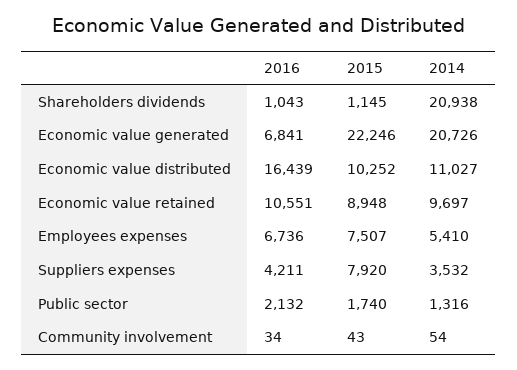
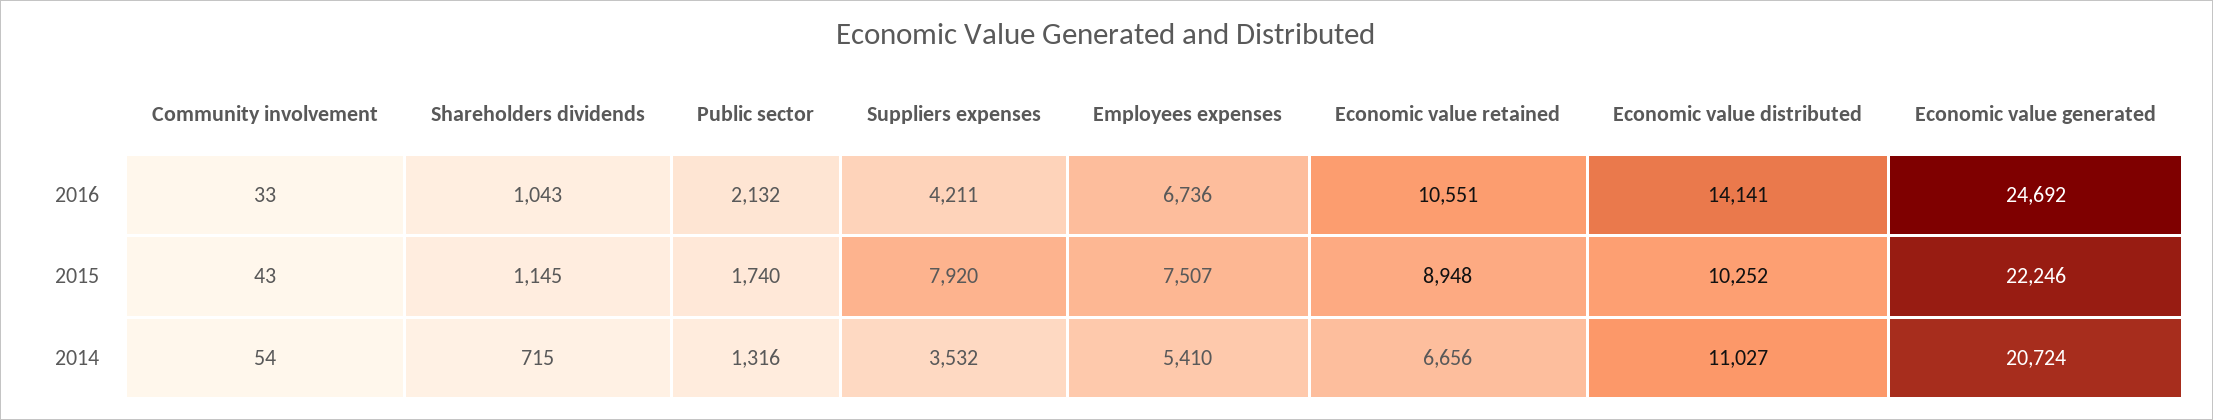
2014, Shareholders dividends: 20938 -> 715
2016, Economic value generated: 6841 -> 24692
2014, Economic value generated: 20726 -> 20724
2016, Economic value distributed: 16439 -> 14141
2014, Economic value retained: 9697 -> 6656
2016, Community involvement: 34 -> 33

